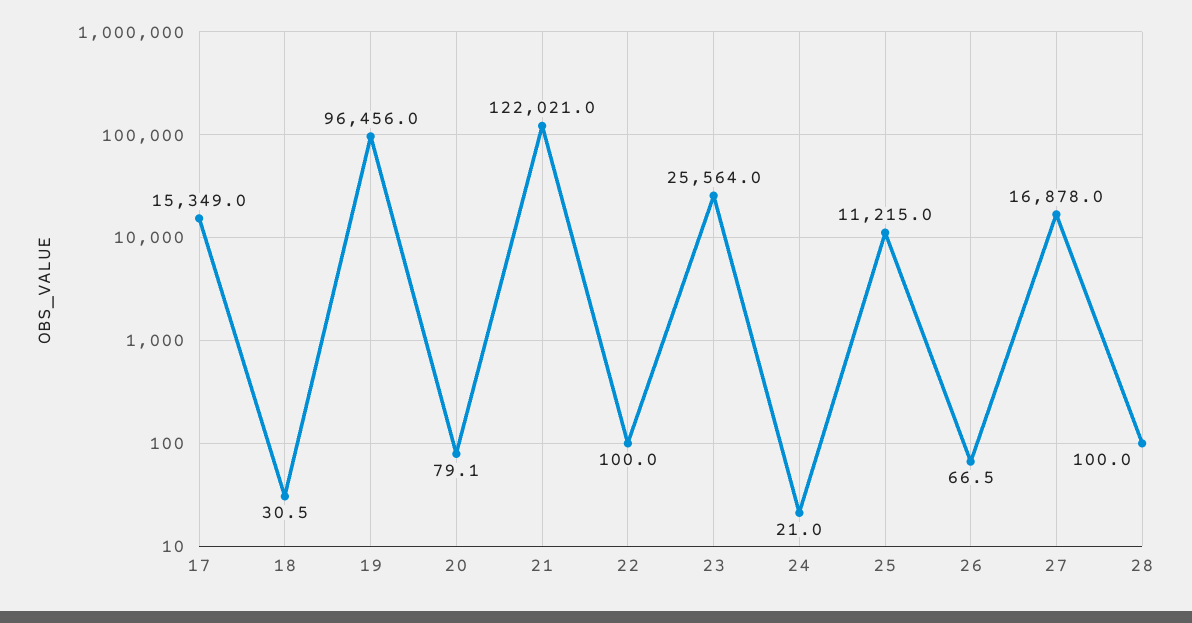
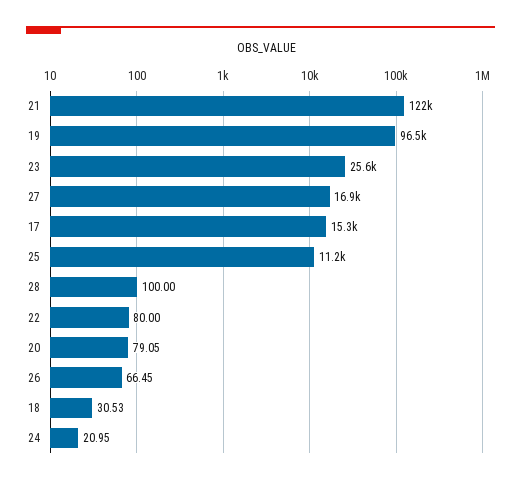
22: 100 -> 80

